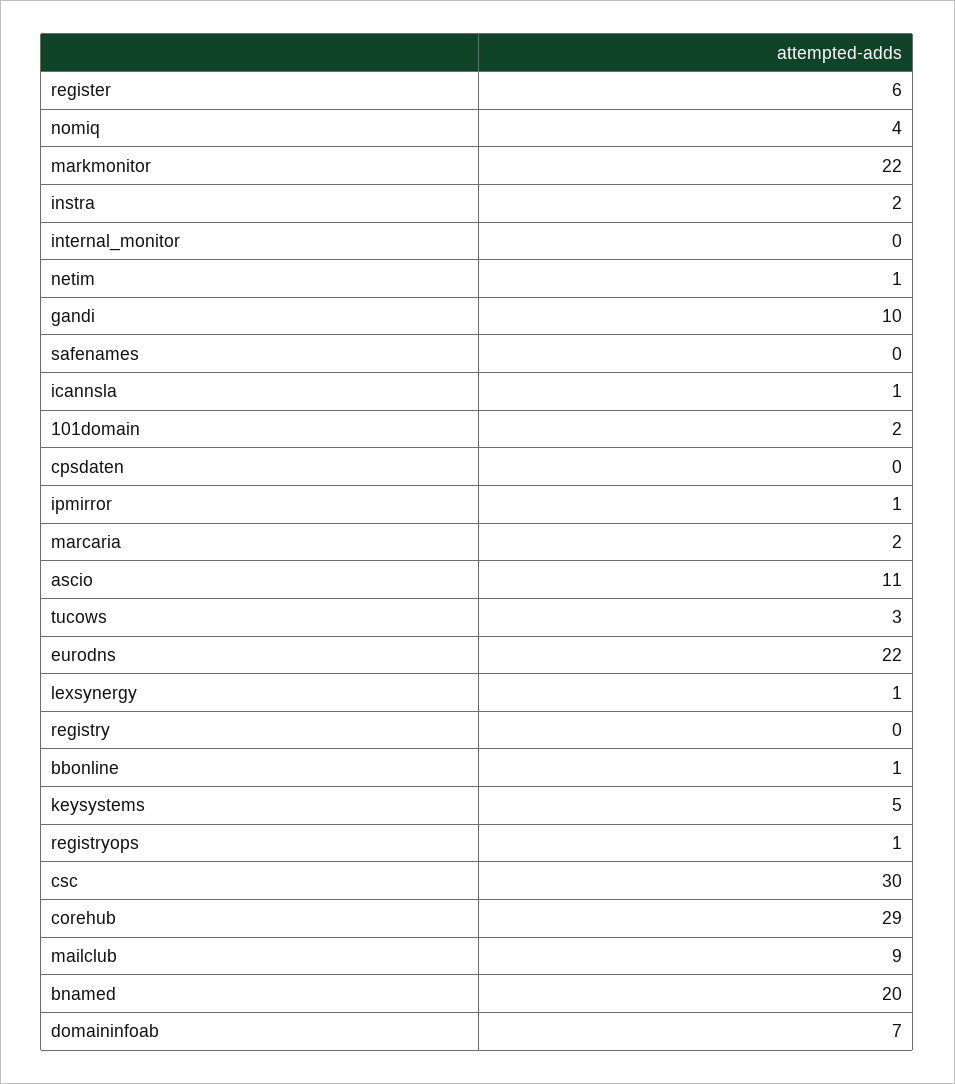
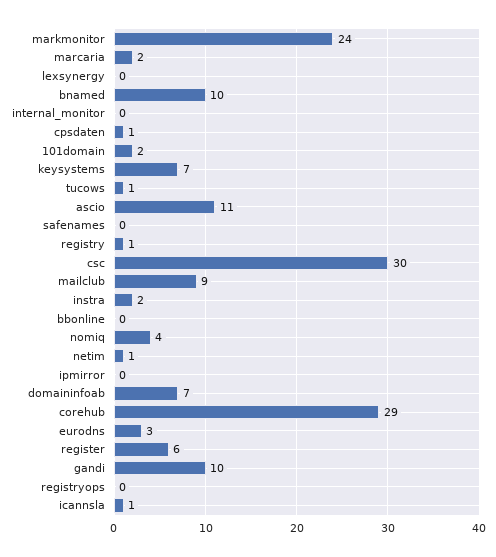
markmonitor: 22 -> 24
cpsdaten: 0 -> 1
ipmirror: 1 -> 0
tucows: 3 -> 1
eurodns: 22 -> 3
lexsynergy: 1 -> 0
registry: 0 -> 1
bbonline: 1 -> 0
keysystems: 5 -> 7
registryops: 1 -> 0
bnamed: 20 -> 10

